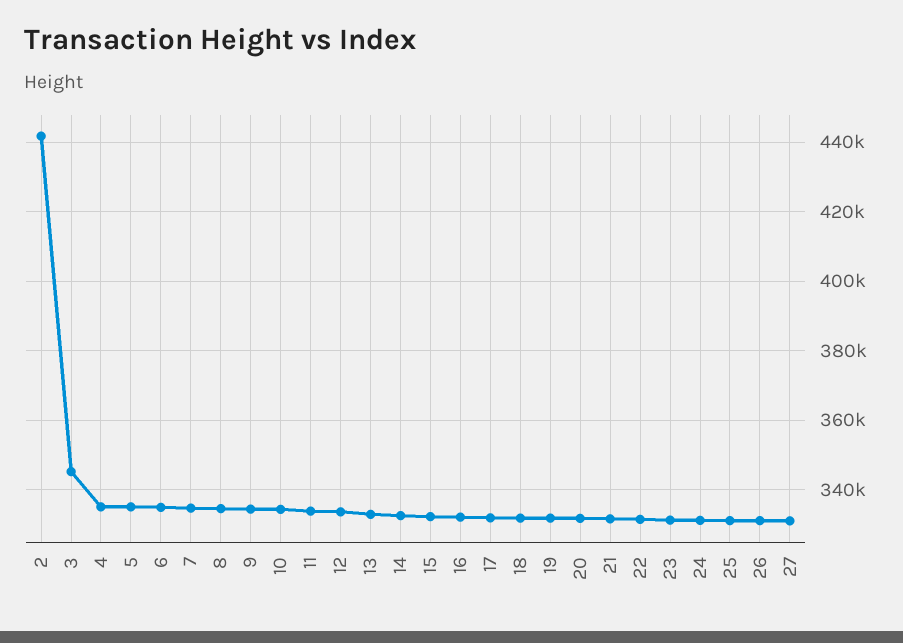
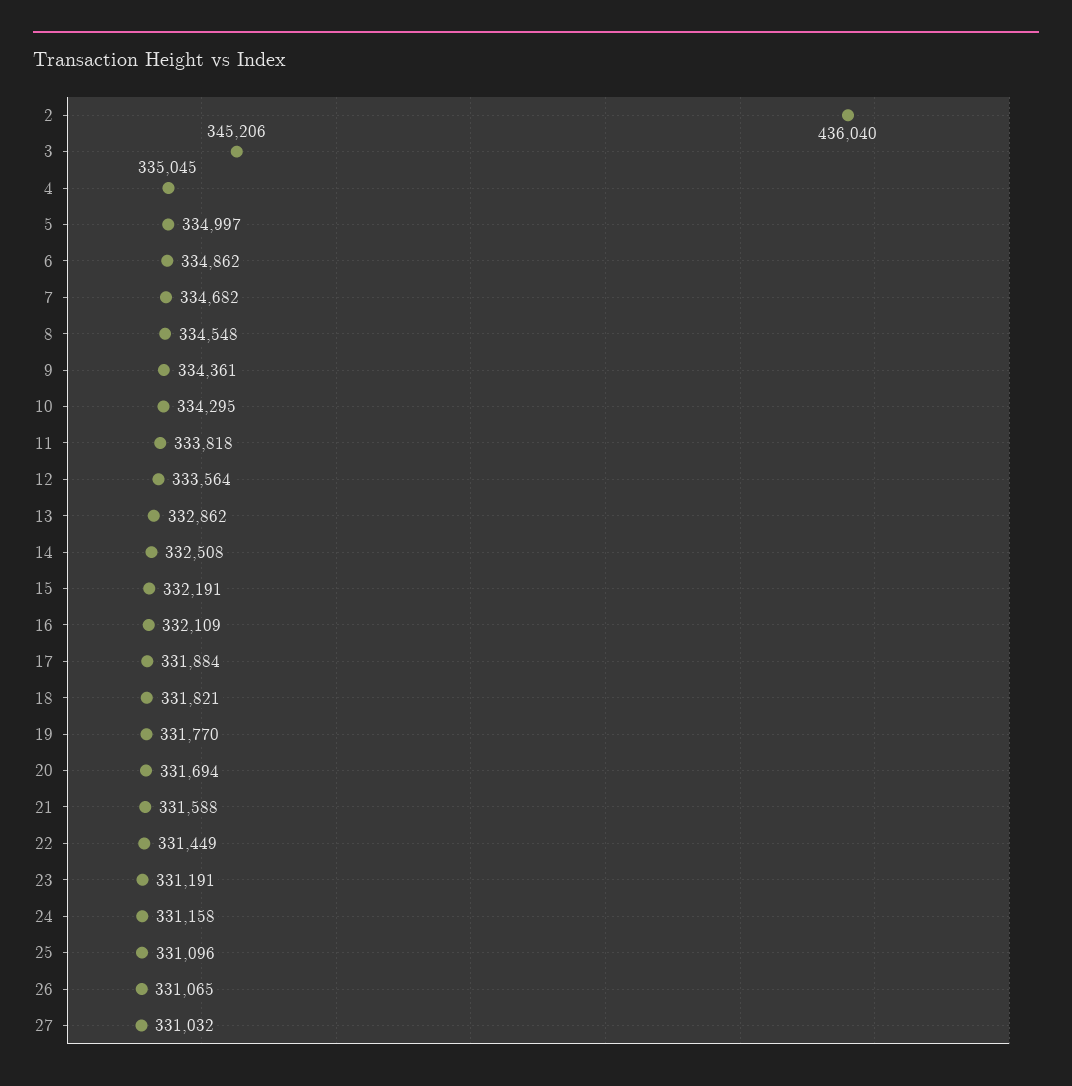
2: 442000 -> 436040

